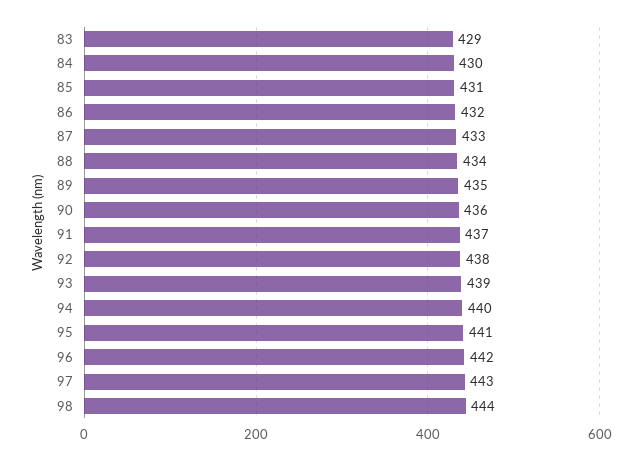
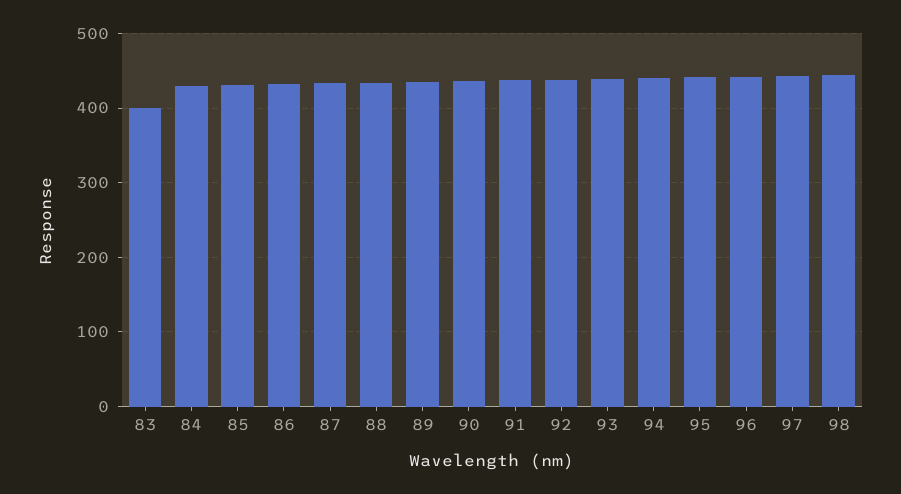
83: 429 -> 400

